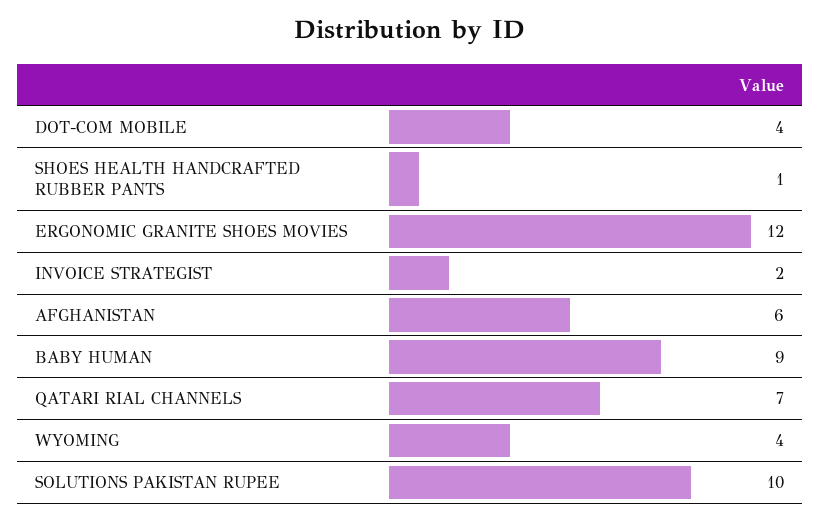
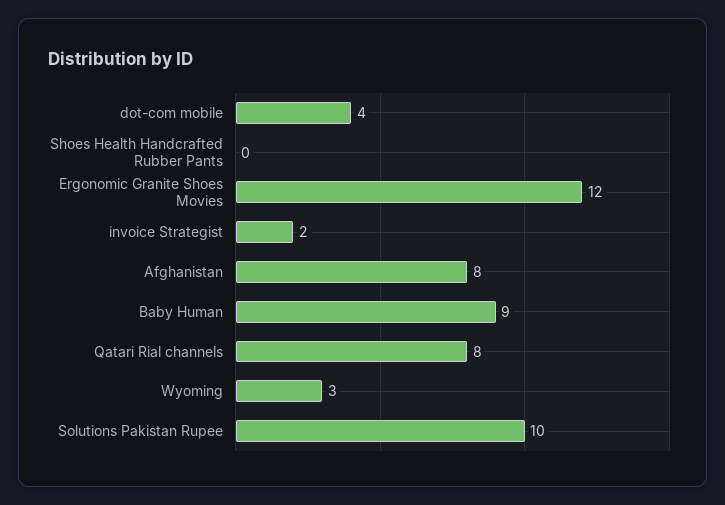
SHOES HEALTH HANDCRAFTED RUBBER PANTS: 1 -> 0
AFGHANISTAN: 6 -> 8
QATARI RIAL CHANNELS: 7 -> 8
WYOMING: 4 -> 3

